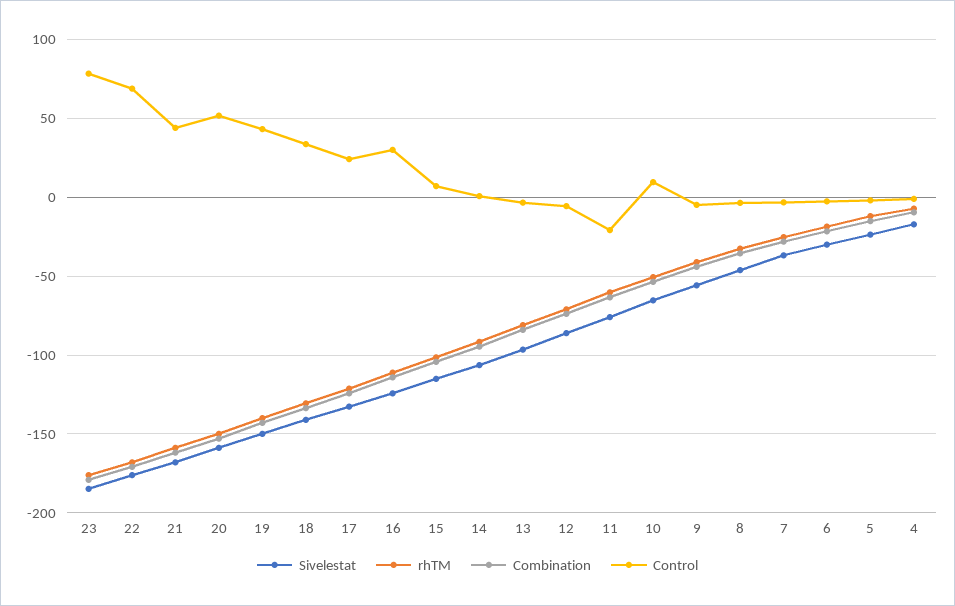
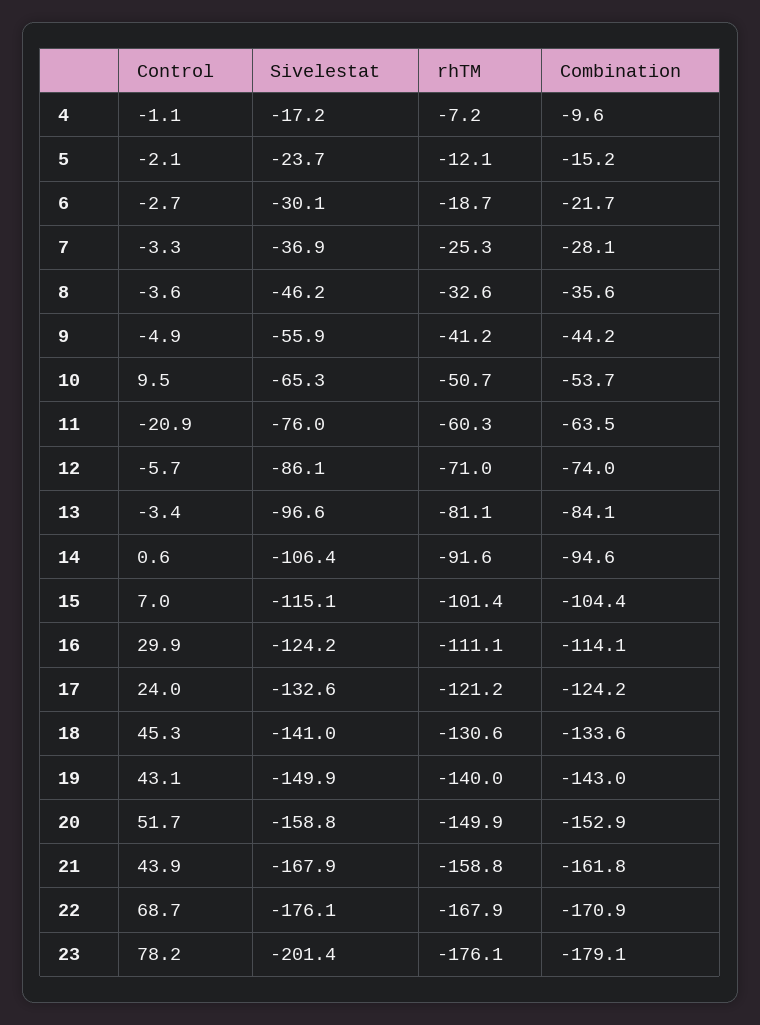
Sivelestat, 23: -185 -> -201.4
Control, 18: 35 -> 45.3

